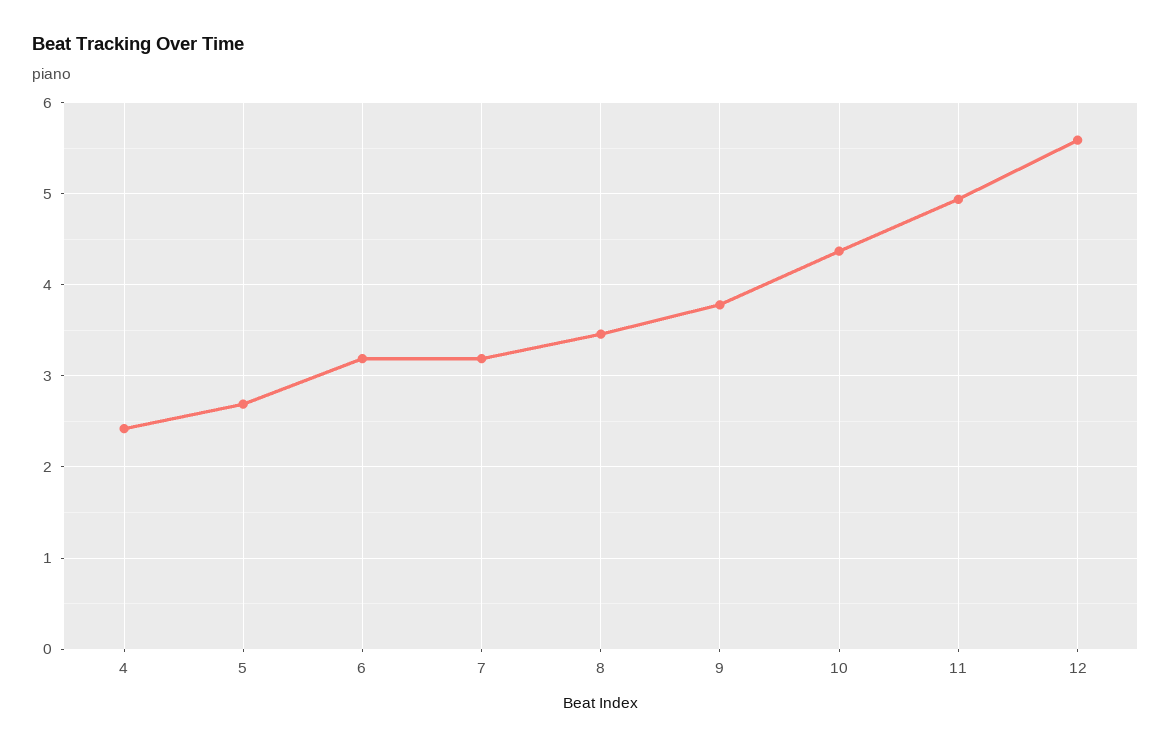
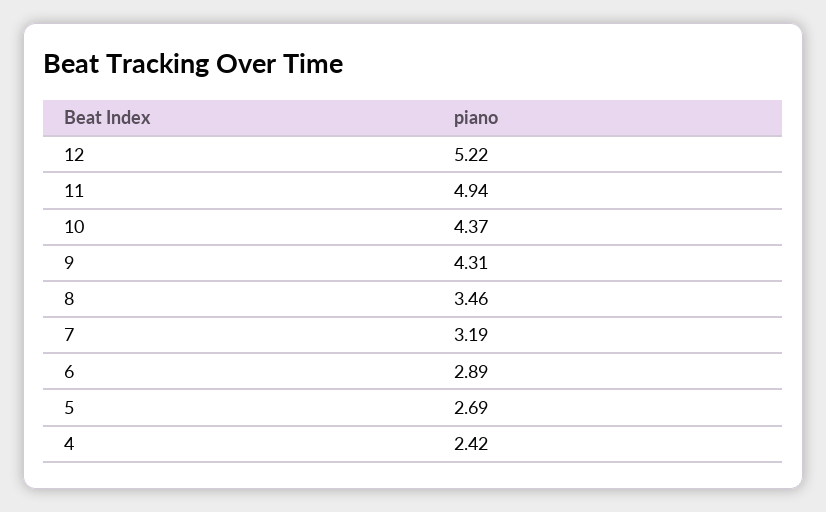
6: 3.2 -> 2.89
9: 3.8 -> 4.31
12: 5.6 -> 5.22

